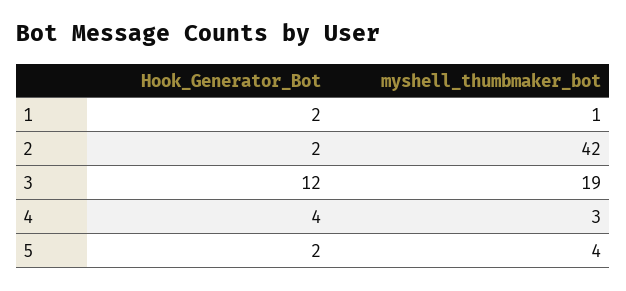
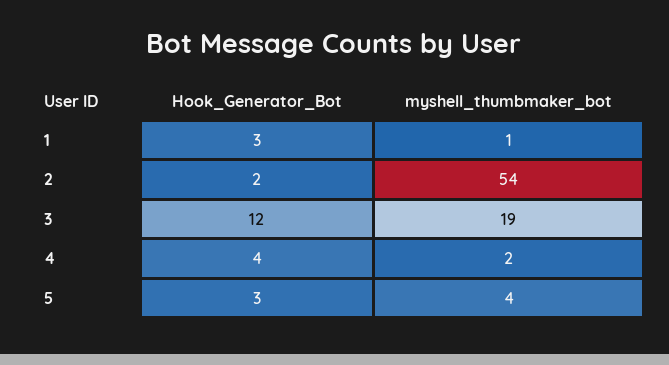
Hook_Generator_Bot, 1: 2 -> 3
myshell_thumbmaker_bot, 2: 42 -> 54
myshell_thumbmaker_bot, 4: 3 -> 2
Hook_Generator_Bot, 5: 2 -> 3

